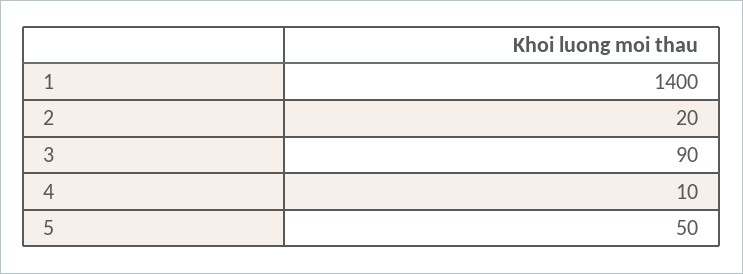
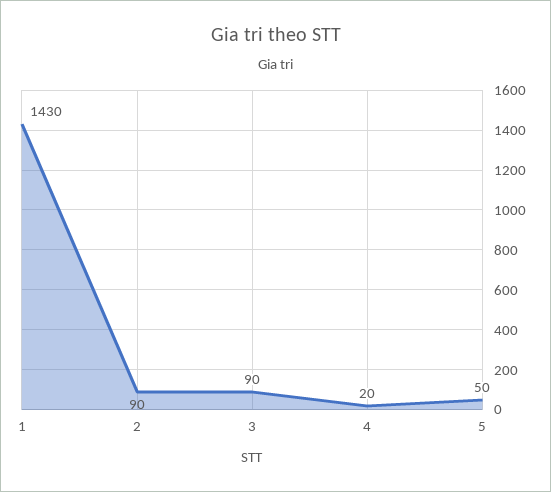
1: 1400 -> 1430
2: 20 -> 90
4: 10 -> 20

